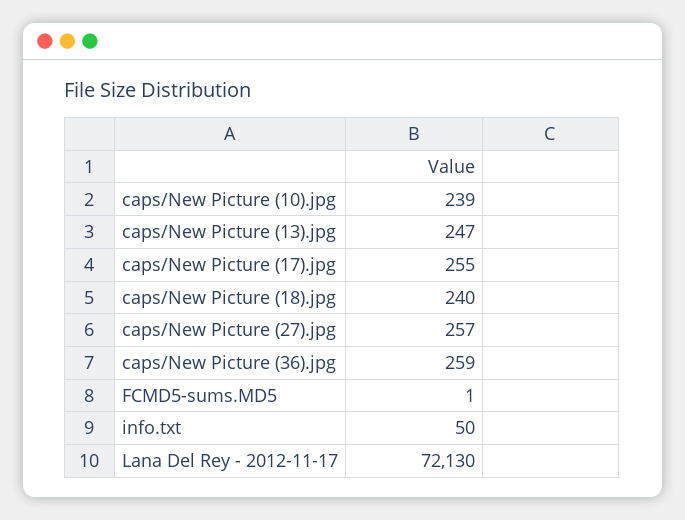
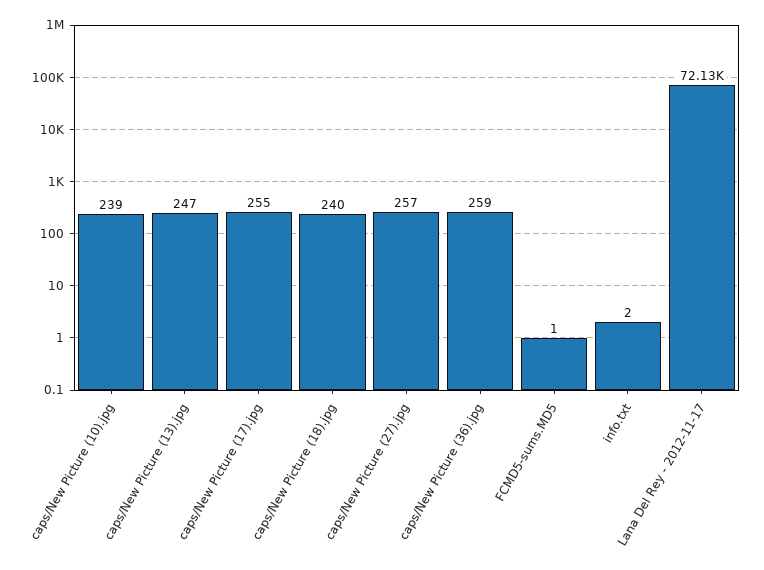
info.txt: 50 -> 2

